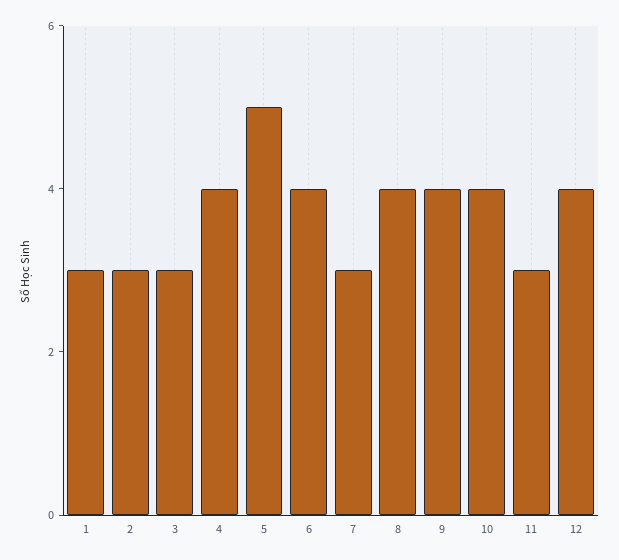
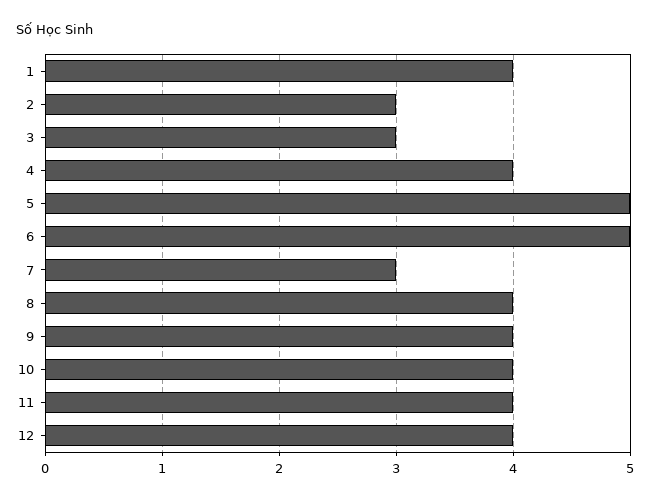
1: 3 -> 4
6: 4 -> 5
11: 3 -> 4

